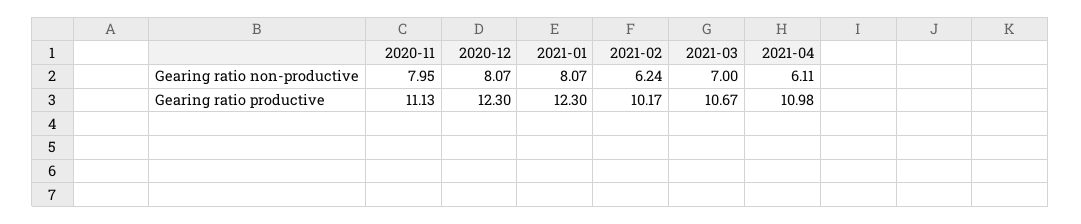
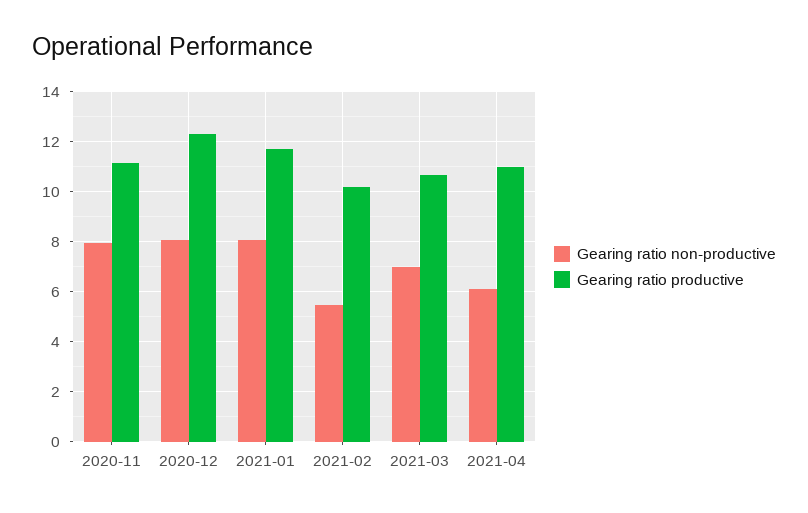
Gearing ratio non-productive, 2021-02: 6.24 -> 5.5
Gearing ratio productive, 2021-01: 12.3 -> 11.75

